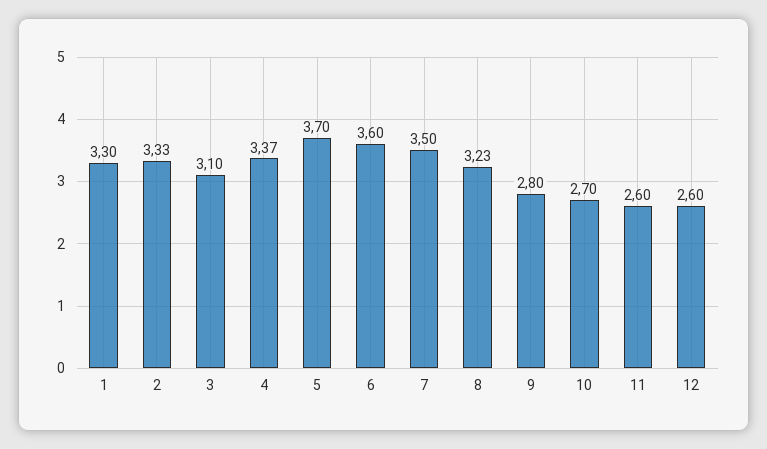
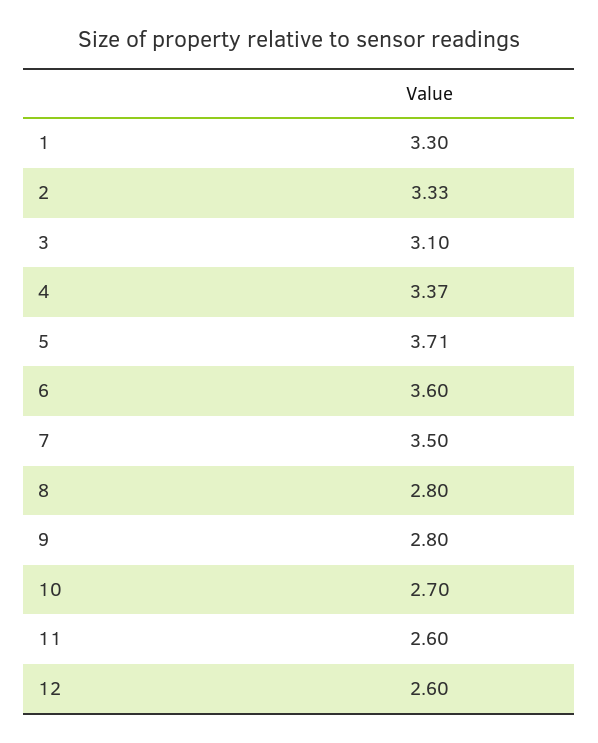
5: 3.7 -> 3.71
8: 3.23 -> 2.8

